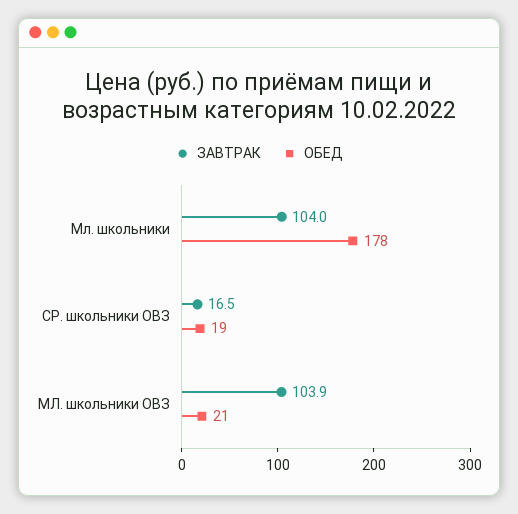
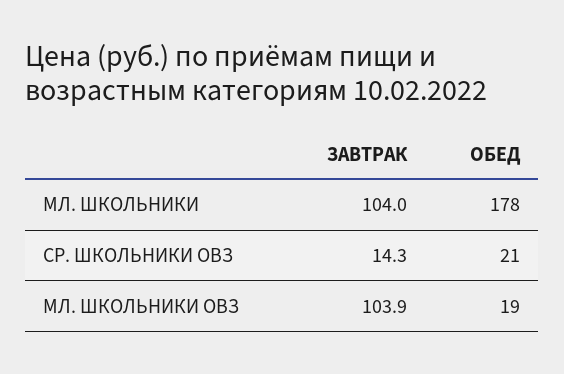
ЗАВТРАК, СР. школьники ОВЗ: 16.5 -> 14.3
ОБЕД, СР. школьники ОВЗ: 19 -> 21
ОБЕД, МЛ. школьники ОВЗ: 21 -> 19

